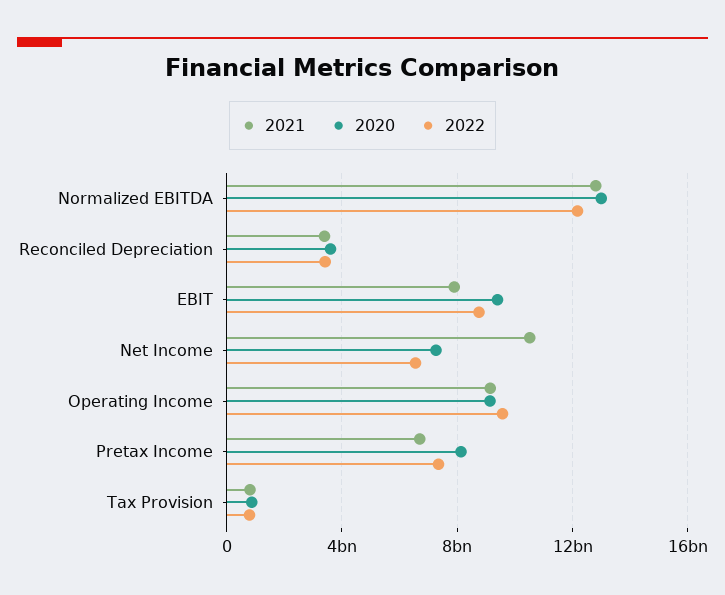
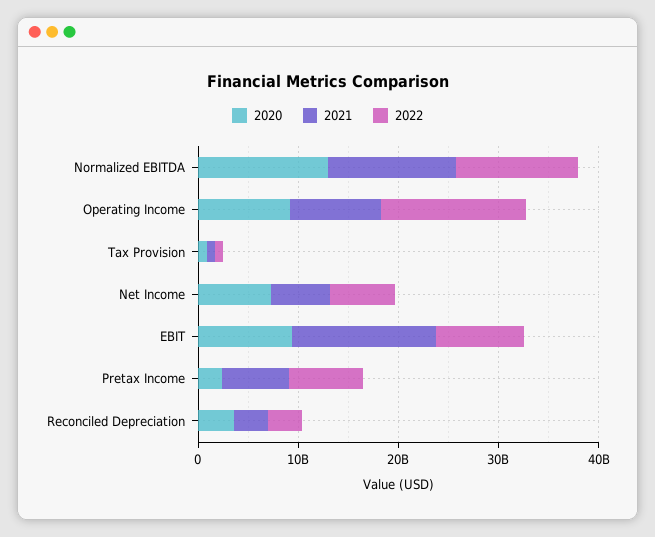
2021, EBIT: 8000000000 -> 14000000000
2021, Net Income: 10500000000 -> 6000000000
2022, Operating Income: 9500000000 -> 14000000000
2020, Pretax Income: 8000000000 -> 2000000000

